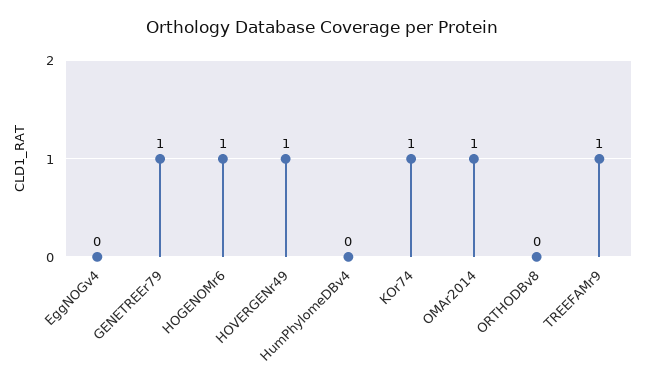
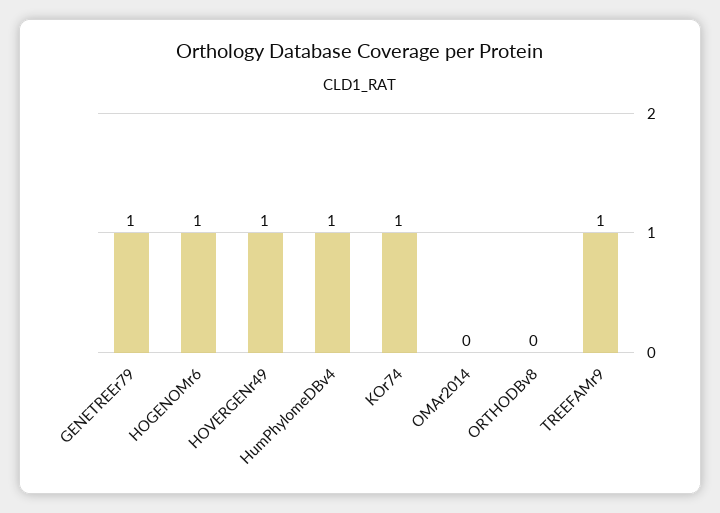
EggNOGv4: 0 -> none
HumPhylomeDBv4: 0 -> 1
OMAr2014: 1 -> 0

